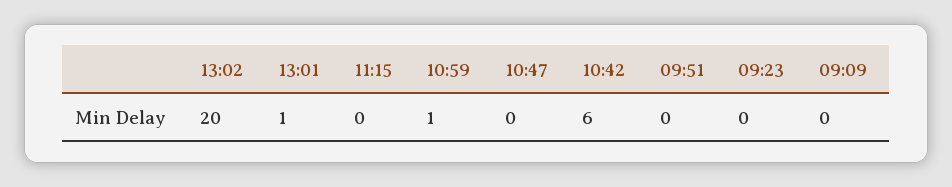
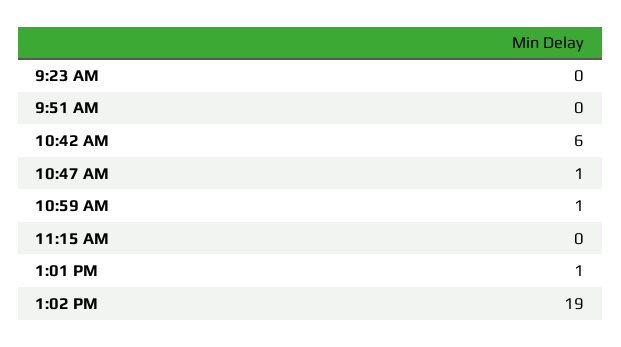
13:02: 20 -> 19
10:47: 0 -> 1
09:09: 0 -> none

